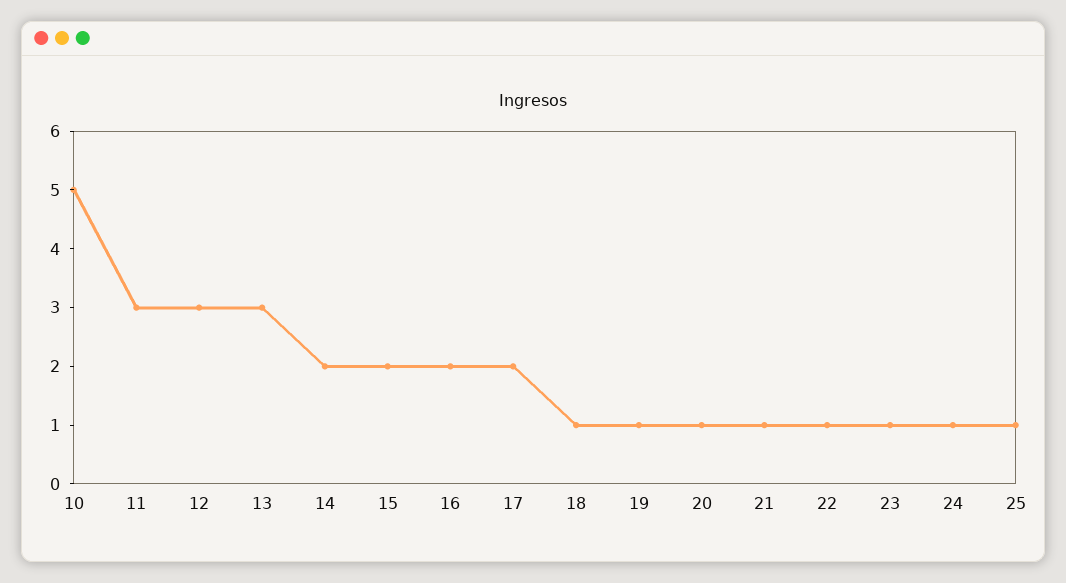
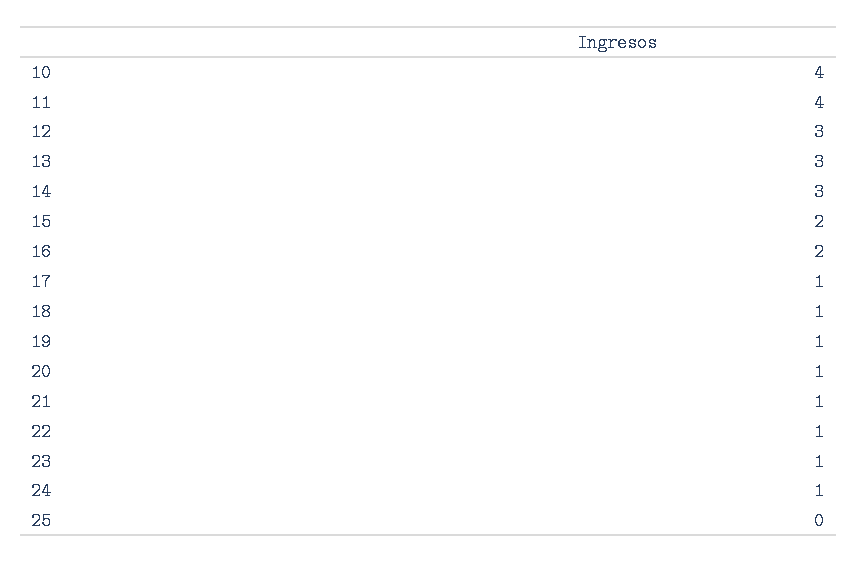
10: 5 -> 4
11: 3 -> 4
14: 2 -> 3
17: 2 -> 1
25: 1 -> 0

